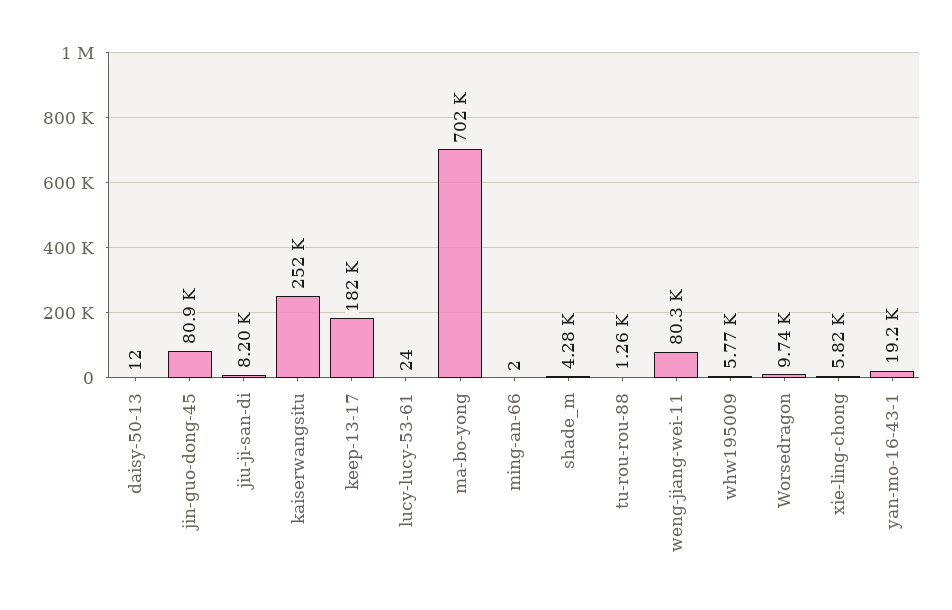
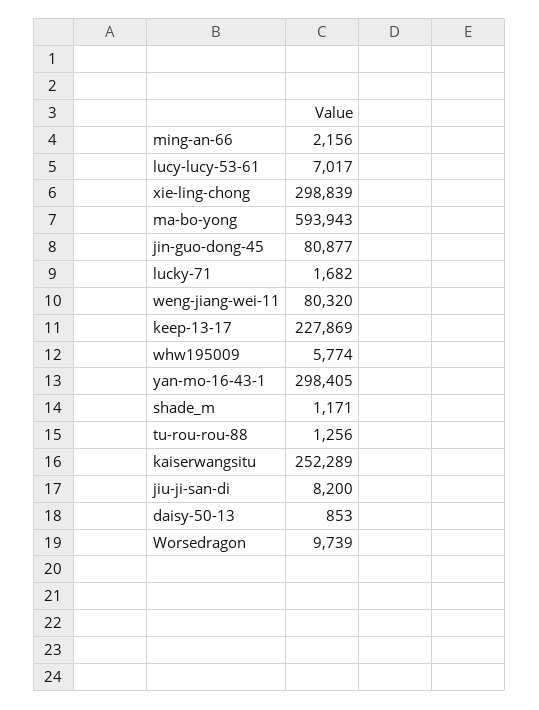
daisy-50-13: 12 -> 853
keep-13-17: 182000 -> 227869
lucy-lucy-53-61: 24 -> 7017
ma-bo-yong: 702000 -> 593943
ming-an-66: 2 -> 2156
shade_m: 4280 -> 1171
xie-ling-chong: 5820 -> 298839
yan-mo-16-43-1: 19200 -> 298405
lucky-71: none -> 1682

